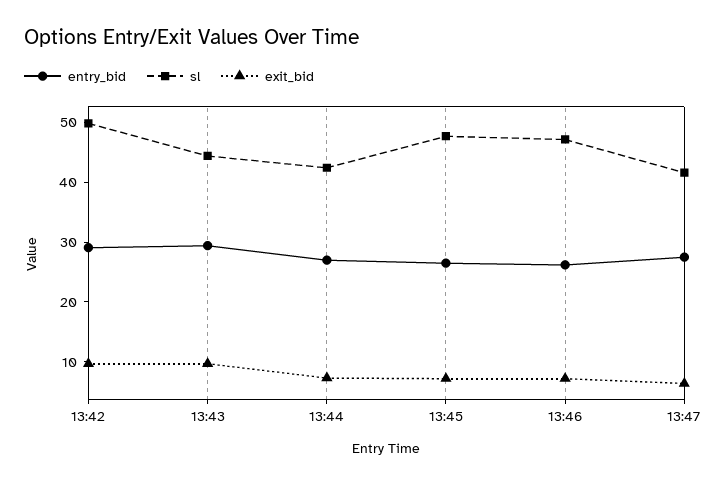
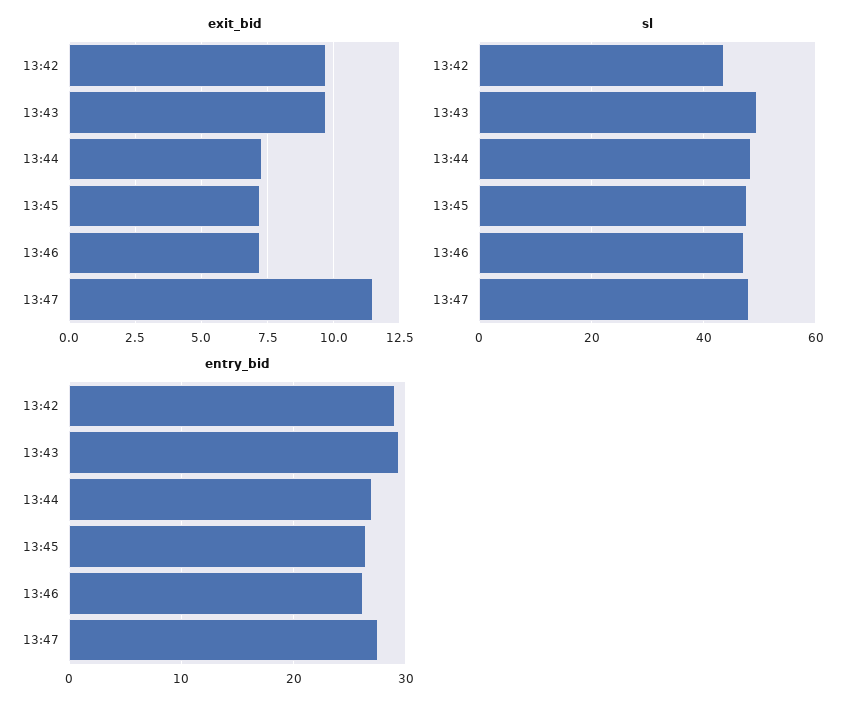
sl, 13:42: 50 -> 44
sl, 13:43: 44 -> 50
sl, 13:44: 42 -> 48
sl, 13:47: 42 -> 48
exit_bid, 13:47: 6 -> 11.5

